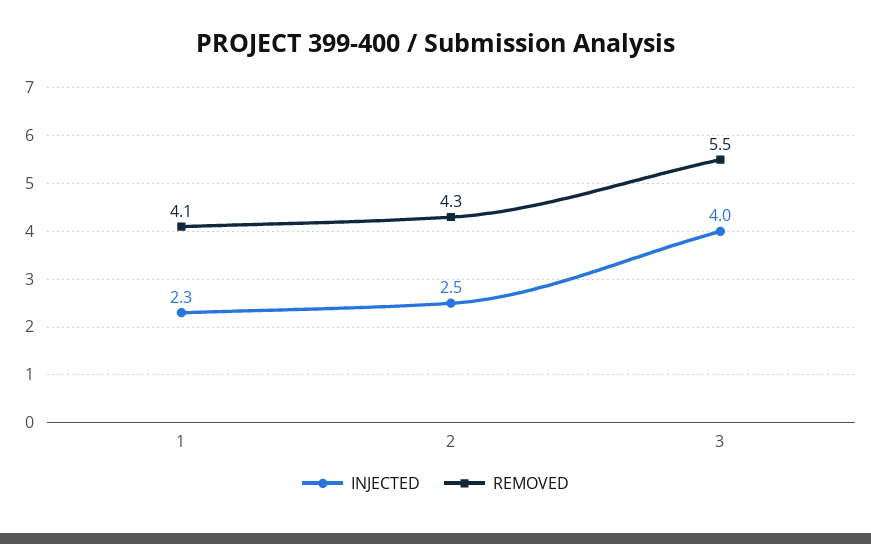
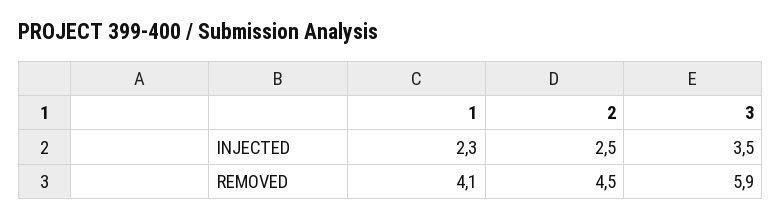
REMOVED, 2: 4.3 -> 4.5
INJECTED, 3: 4 -> 3.5
REMOVED, 3: 5.5 -> 5.9

